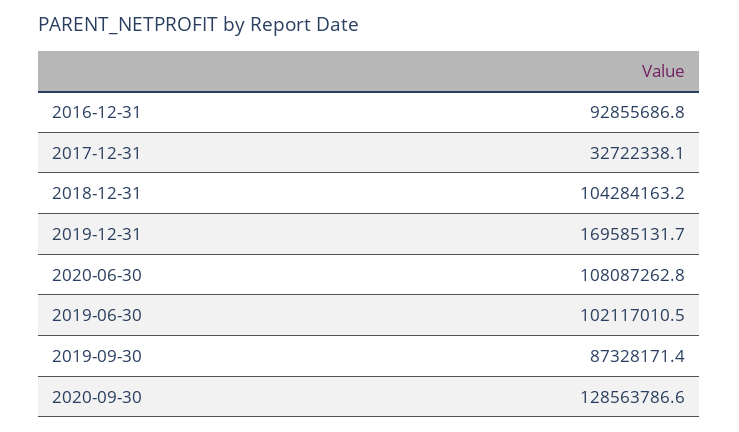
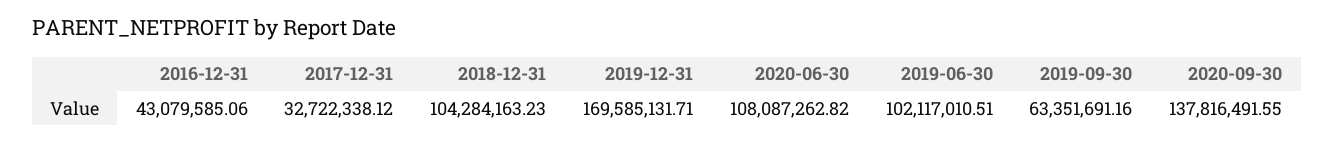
2016-12-31: 92855686.8 -> 43079585.06
2019-09-30: 87328171.4 -> 63351691.16
2020-09-30: 128563786.6 -> 137816491.55

